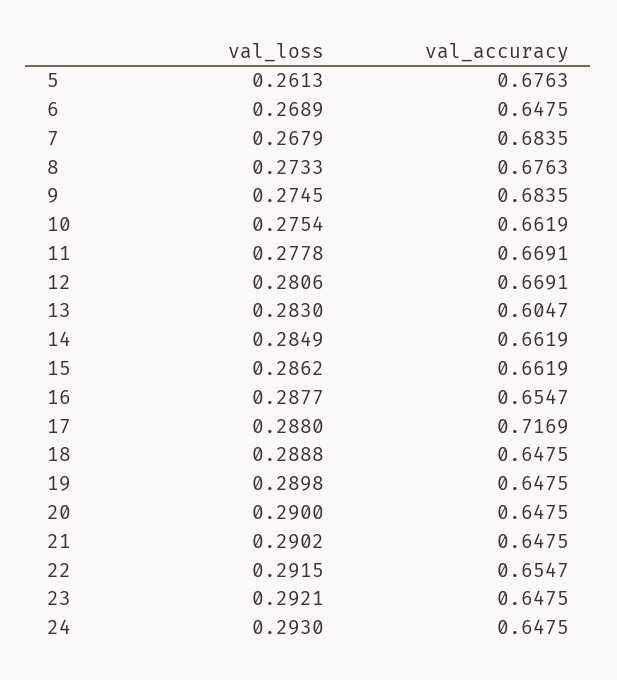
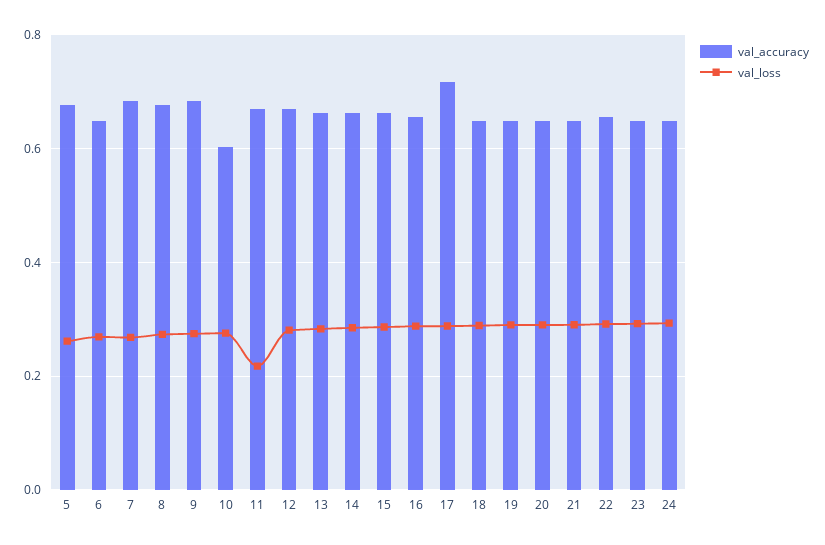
val_accuracy, 10: 0.6619 -> 0.6
val_loss, 11: 0.2778 -> 0.22
val_accuracy, 13: 0.6047 -> 0.66

